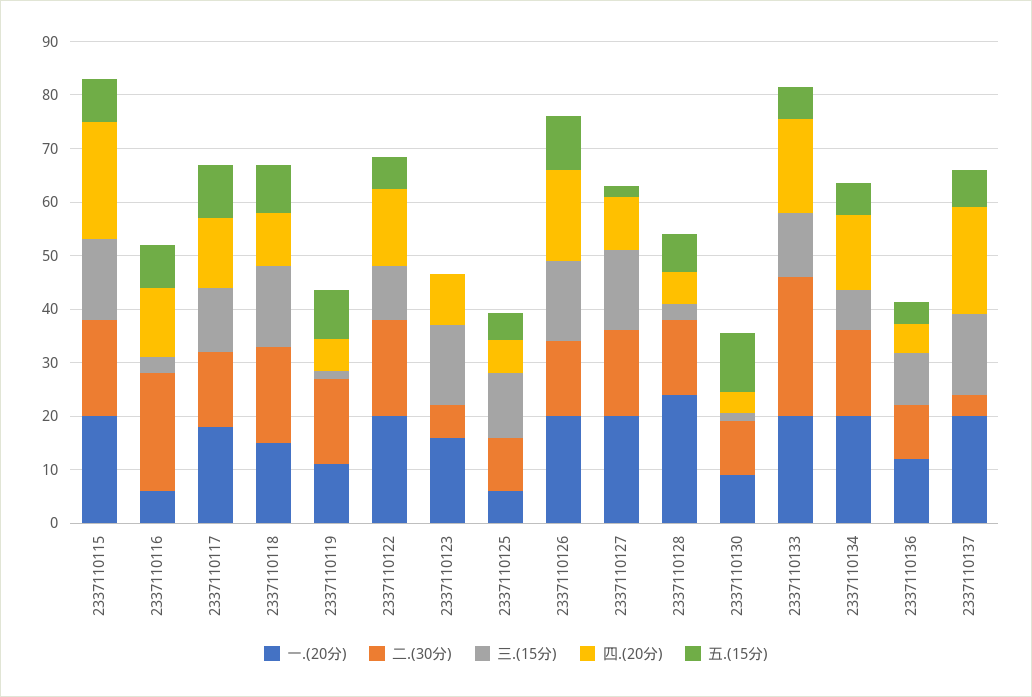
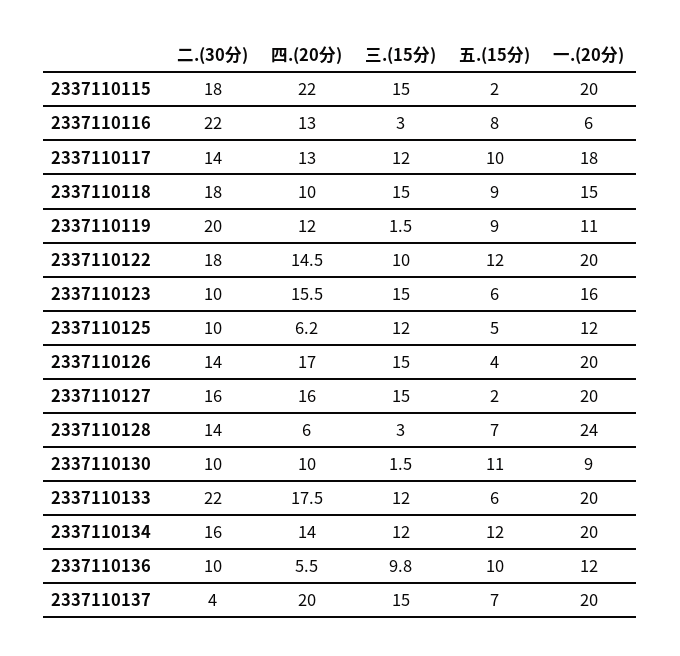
五.(15分), 2337110115: 8 -> 2
二.(30分), 2337110119: 16 -> 20
四.(20分), 2337110119: 6 -> 12
五.(15分), 2337110122: 6 -> 12
二.(30分), 2337110123: 6 -> 10
四.(20分), 2337110123: 10 -> 15.5
五.(15分), 2337110123: 0 -> 6
一.(20分), 2337110125: 6 -> 12
五.(15分), 2337110126: 10 -> 4
四.(20分), 2337110127: 10 -> 16
四.(20分), 2337110130: 4 -> 10
二.(30分), 2337110133: 26 -> 22
三.(15分), 2337110134: 8 -> 12
五.(15分), 2337110134: 6 -> 12
五.(15分), 2337110136: 4 -> 10

